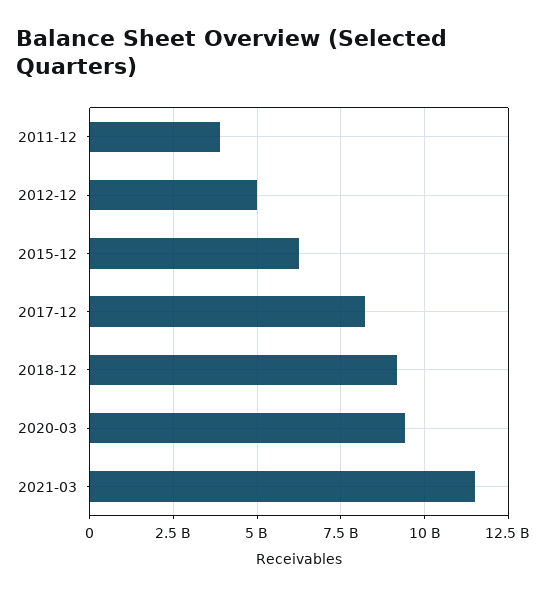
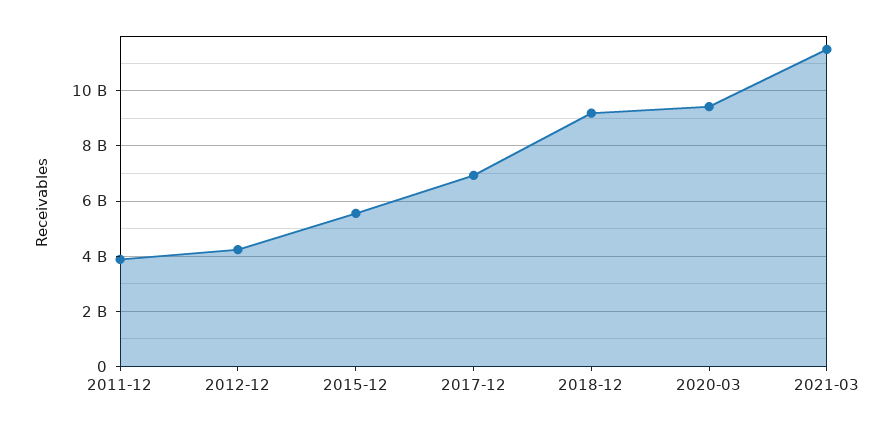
2012-12: 5000000000 -> 4250000000
2015-12: 6250000000 -> 5500000000
2017-12: 8250000000 -> 7000000000

